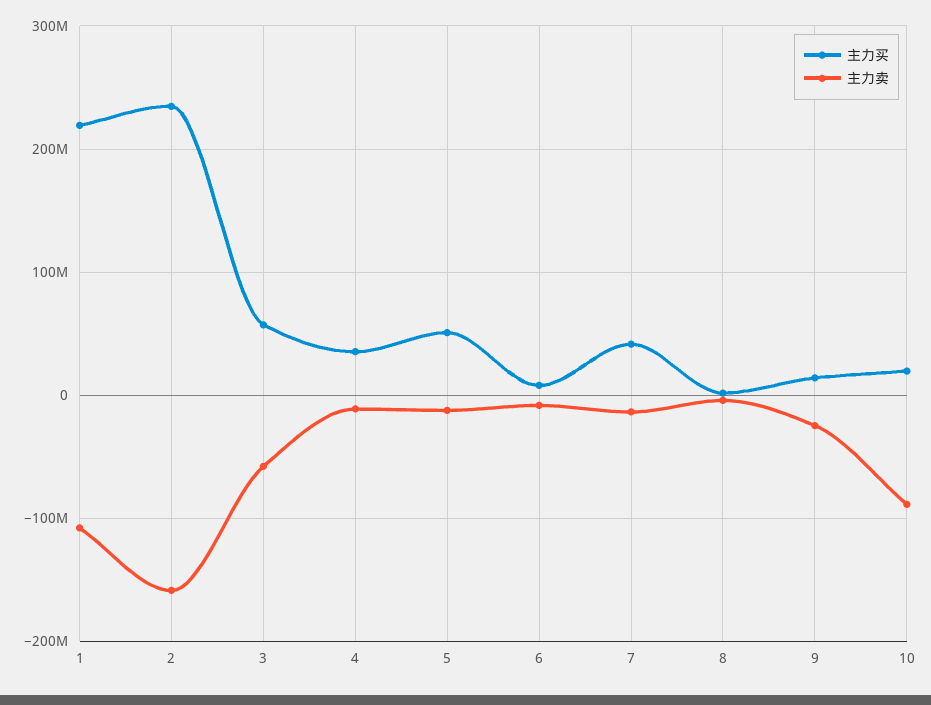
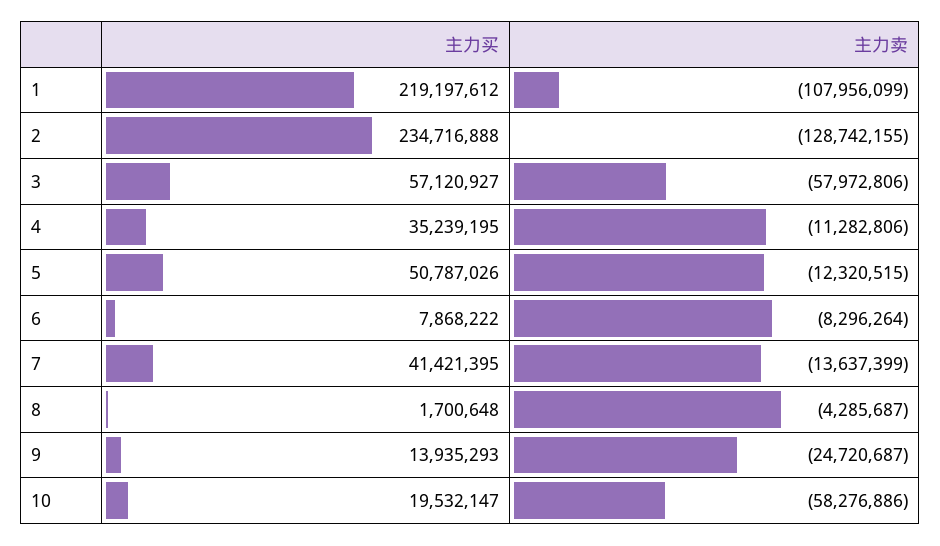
主力卖, 2: -160000000 -> -128742155
主力卖, 10: -90000000 -> -58276886

